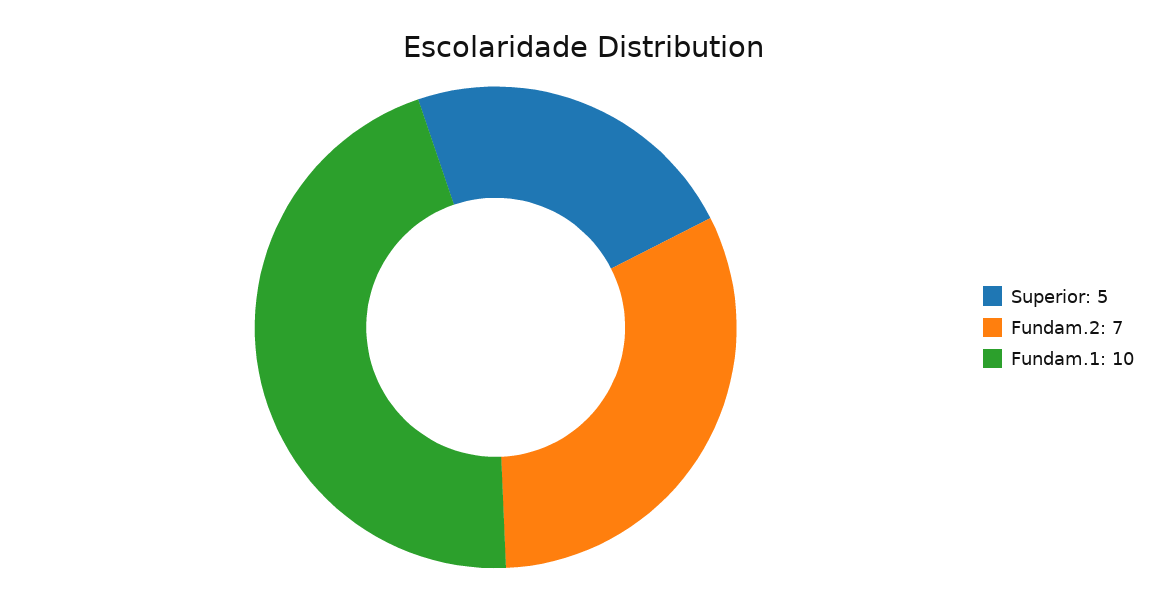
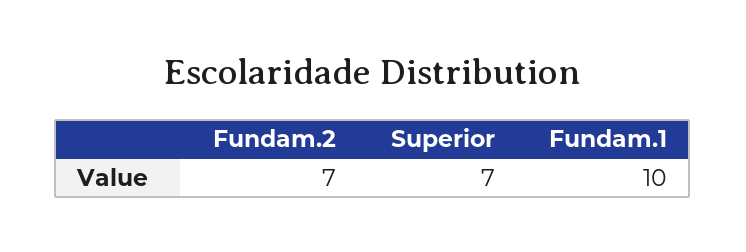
Superior: 5 -> 7

